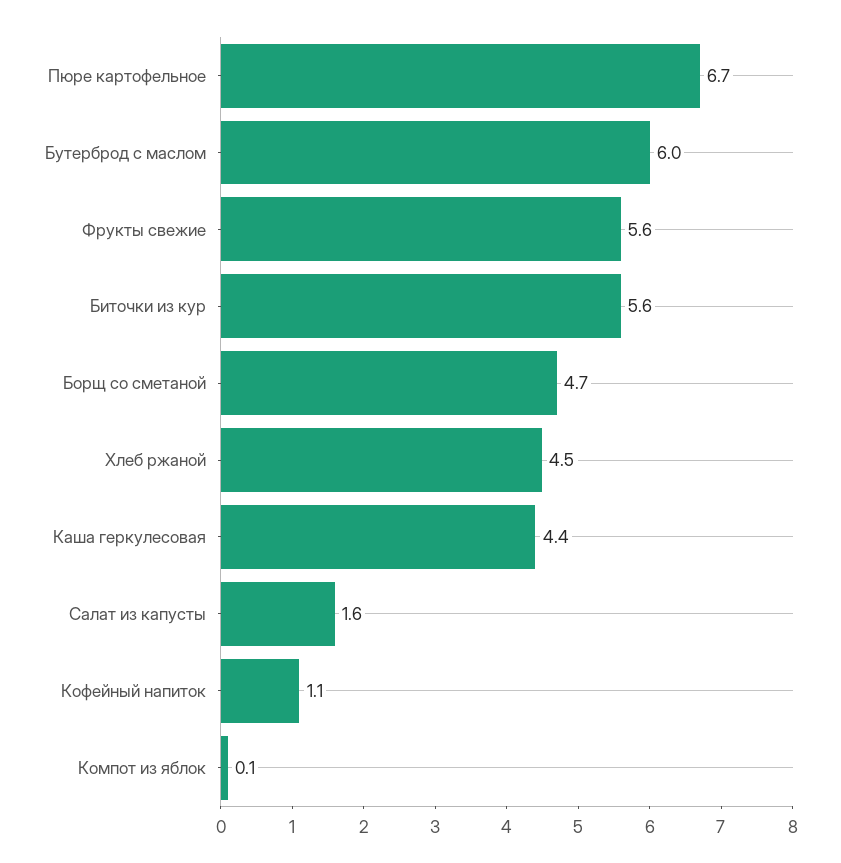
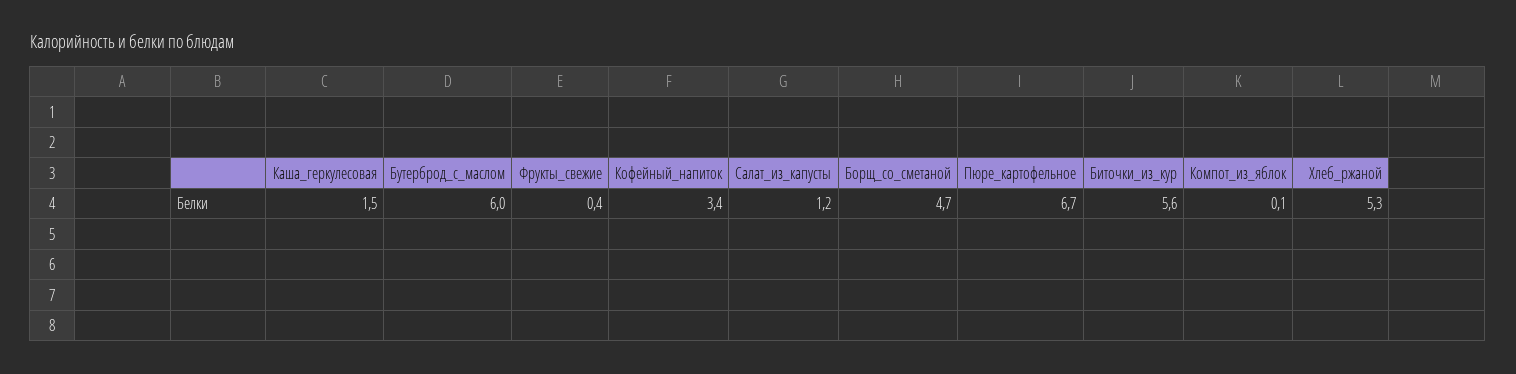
Фрукты свежие: 5.6 -> 0.4
Хлеб ржаной: 4.5 -> 5.3
Каша геркулесовая: 4.4 -> 1.5
Салат из капусты: 1.6 -> 1.2
Кофейный напиток: 1.1 -> 3.4

